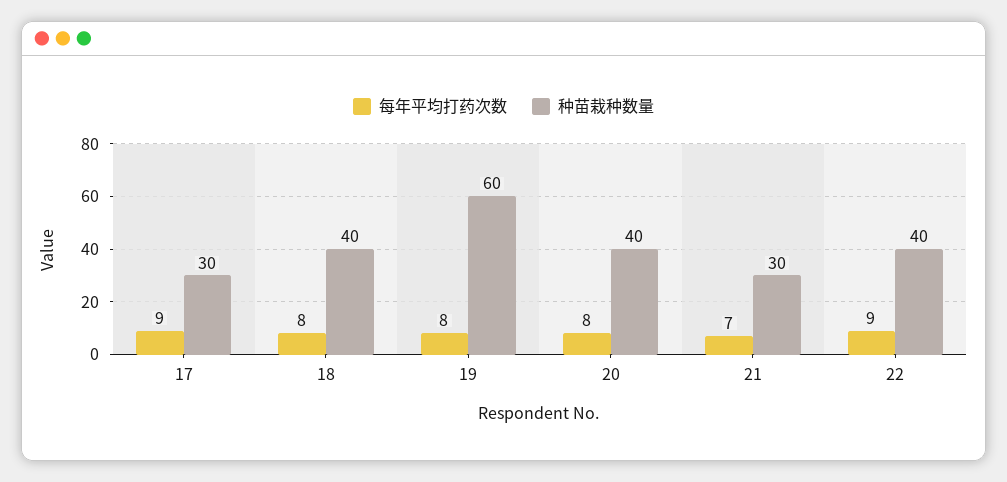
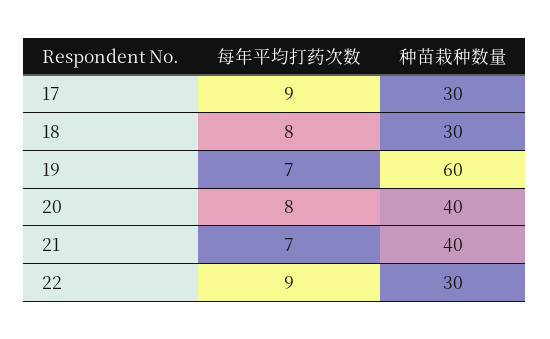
种苗栽种数量, 18: 40 -> 30
每年平均打药次数, 19: 8 -> 7
种苗栽种数量, 21: 30 -> 40
种苗栽种数量, 22: 40 -> 30

